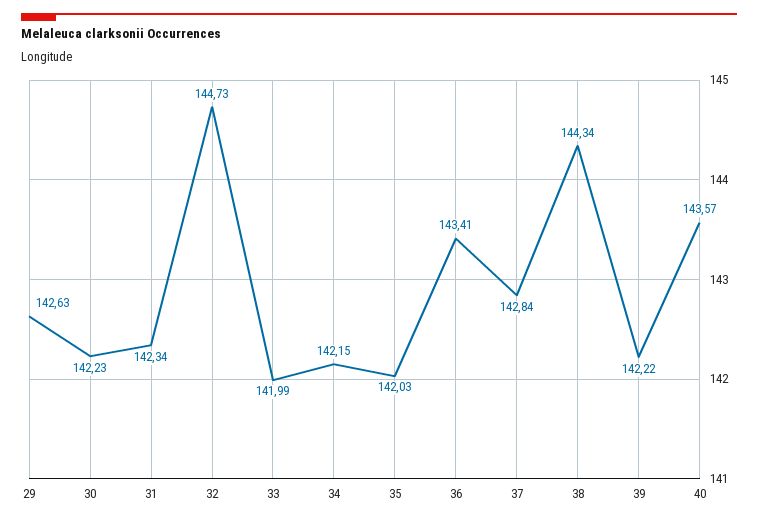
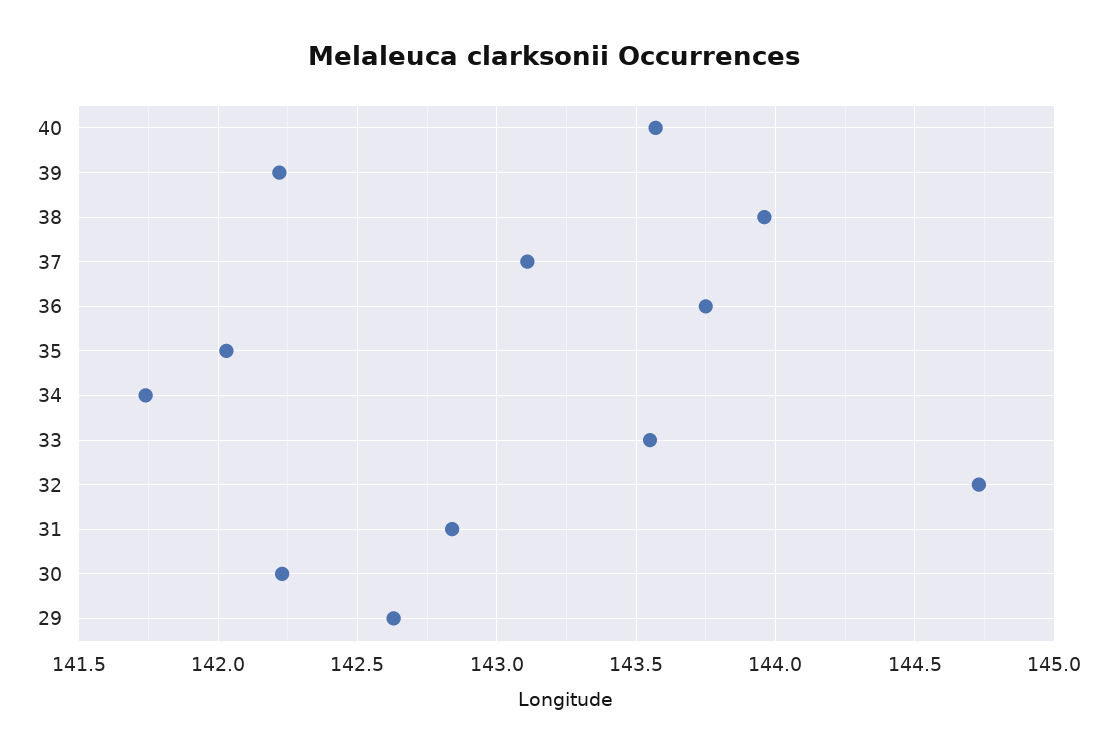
31: 142.34 -> 142.85
33: 141.99 -> 143.55
34: 142.15 -> 141.75
36: 143.41 -> 143.75
37: 142.84 -> 143.1
38: 144.34 -> 143.95

